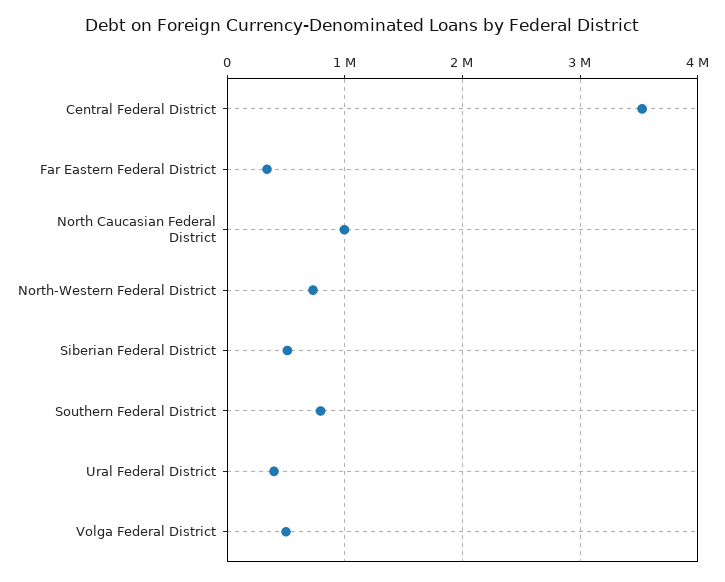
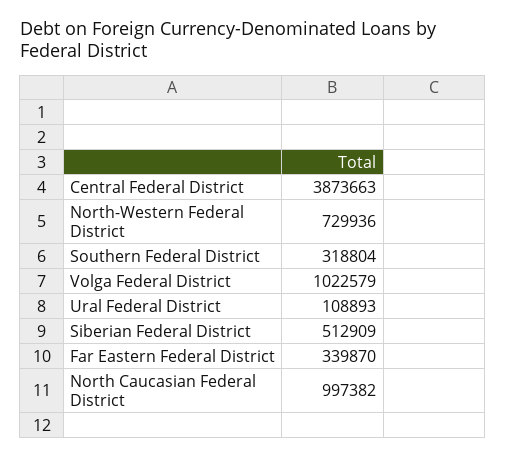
Central Federal District: 3500000 -> 3873663
Southern Federal District: 800000 -> 318804
Ural Federal District: 400000 -> 108893
Volga Federal District: 500000 -> 1022579

